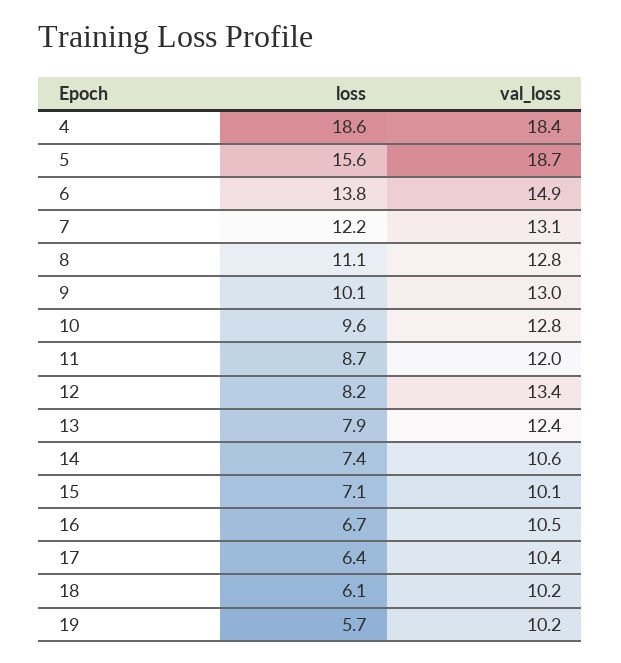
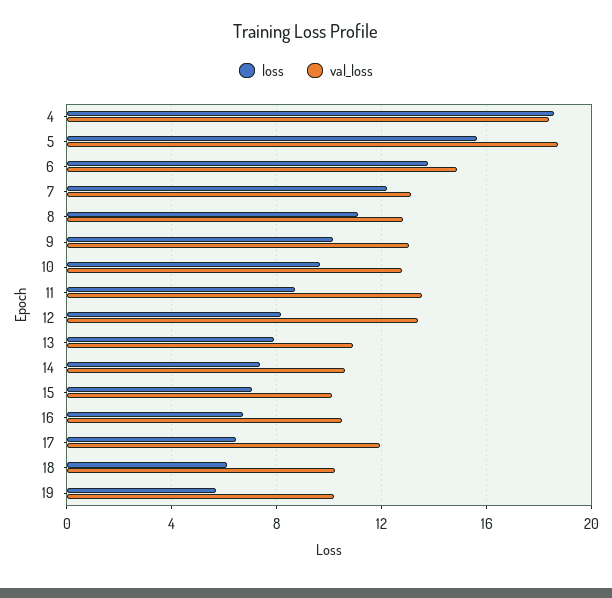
val_loss, 11: 12 -> 13.5
val_loss, 13: 12.4 -> 11
val_loss, 17: 10.4 -> 12

